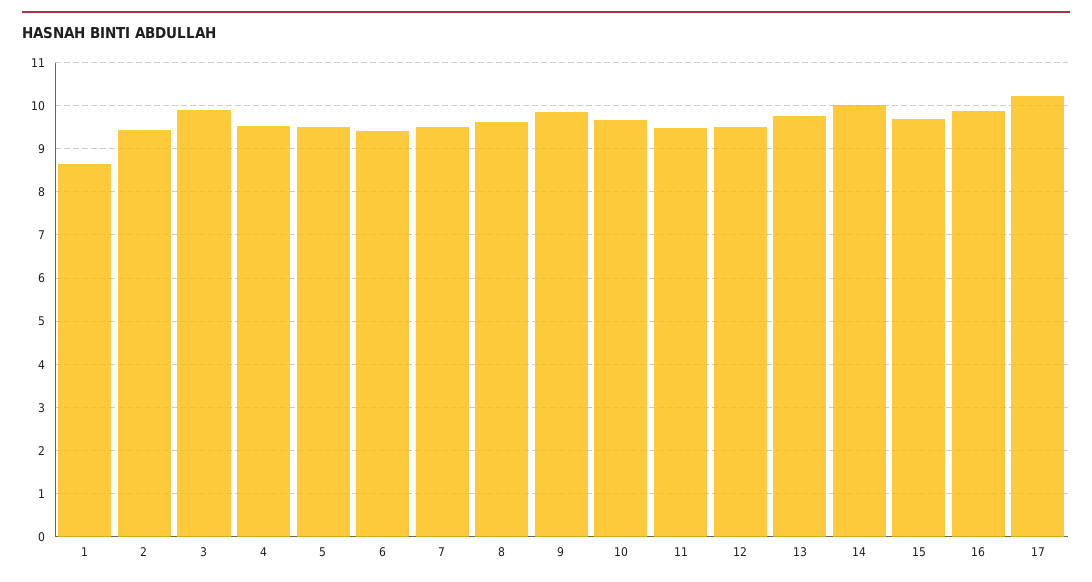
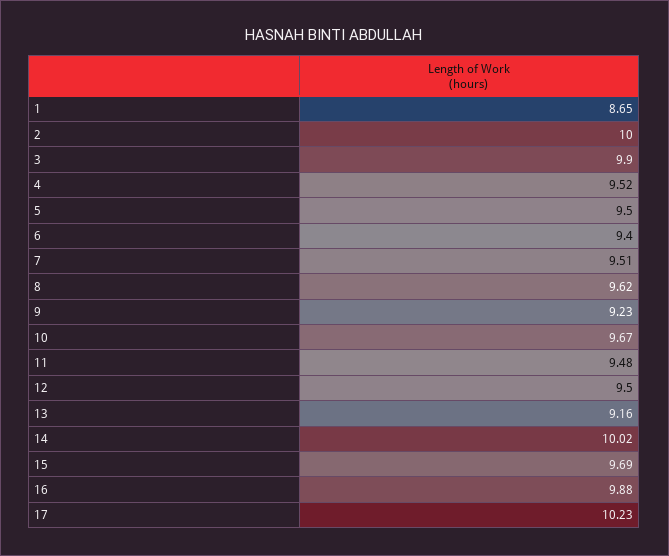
2: 9.4 -> 10
9: 9.8 -> 9.23
13: 9.8 -> 9.16

